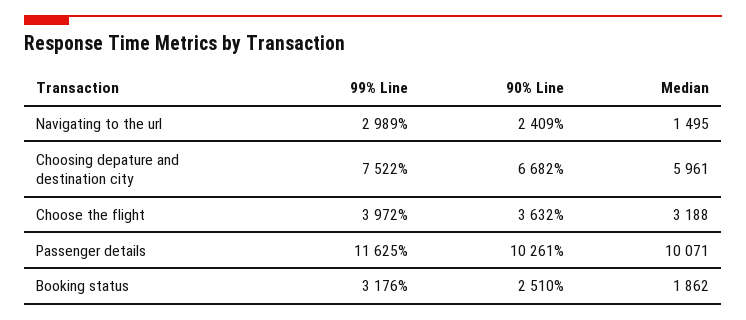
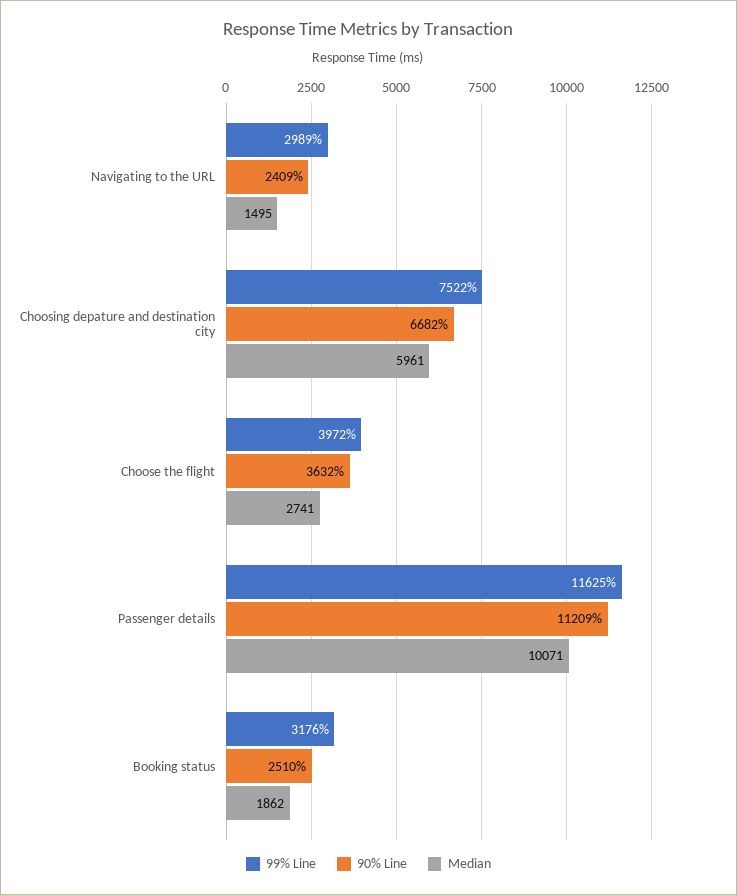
Median, Choose the flight: 3188 -> 2741
90% Line, Passenger details: 10261 -> 11209

